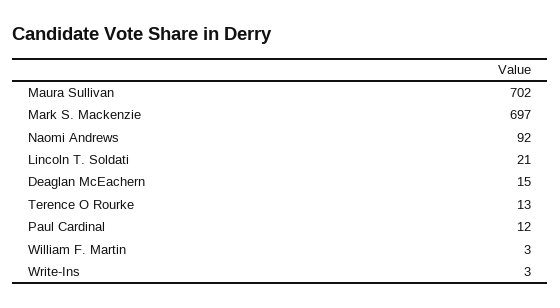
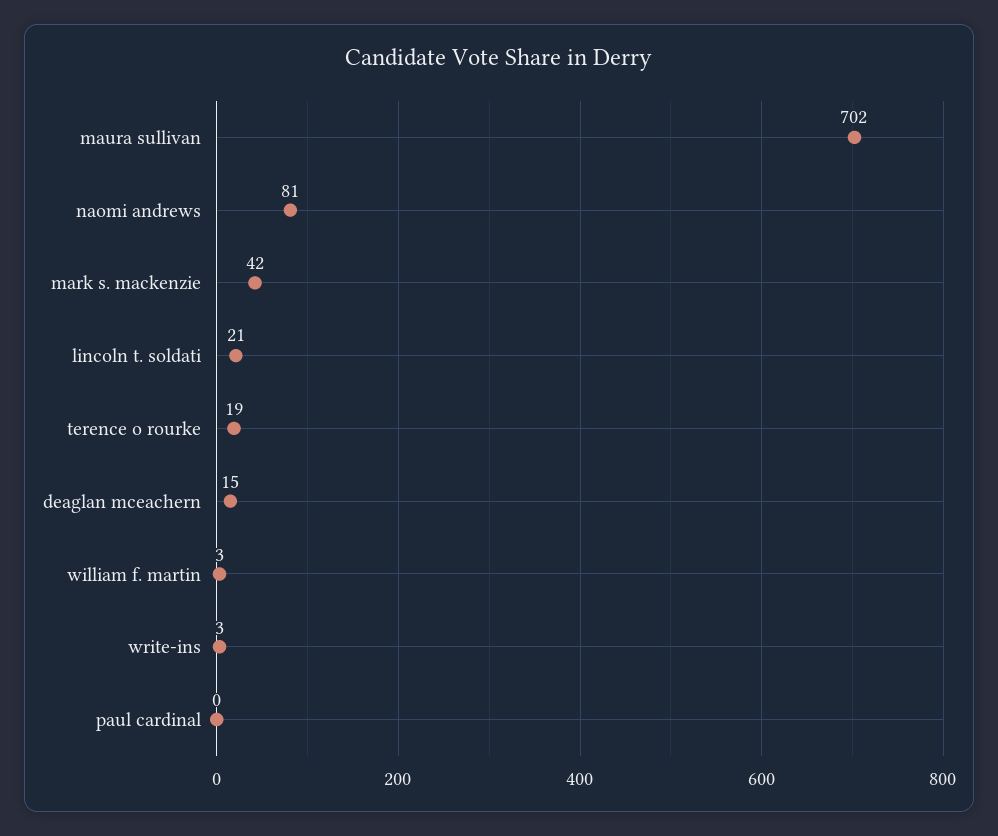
Mark S. Mackenzie: 697 -> 42
Naomi Andrews: 92 -> 81
Terence O Rourke: 13 -> 19
Paul Cardinal: 12 -> 0

